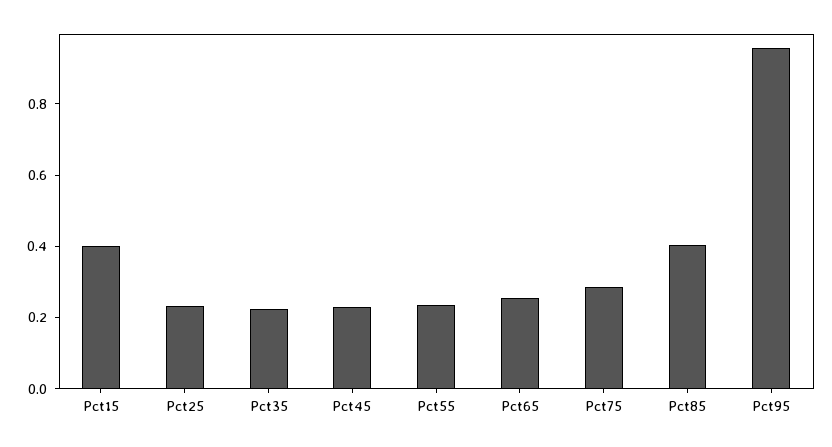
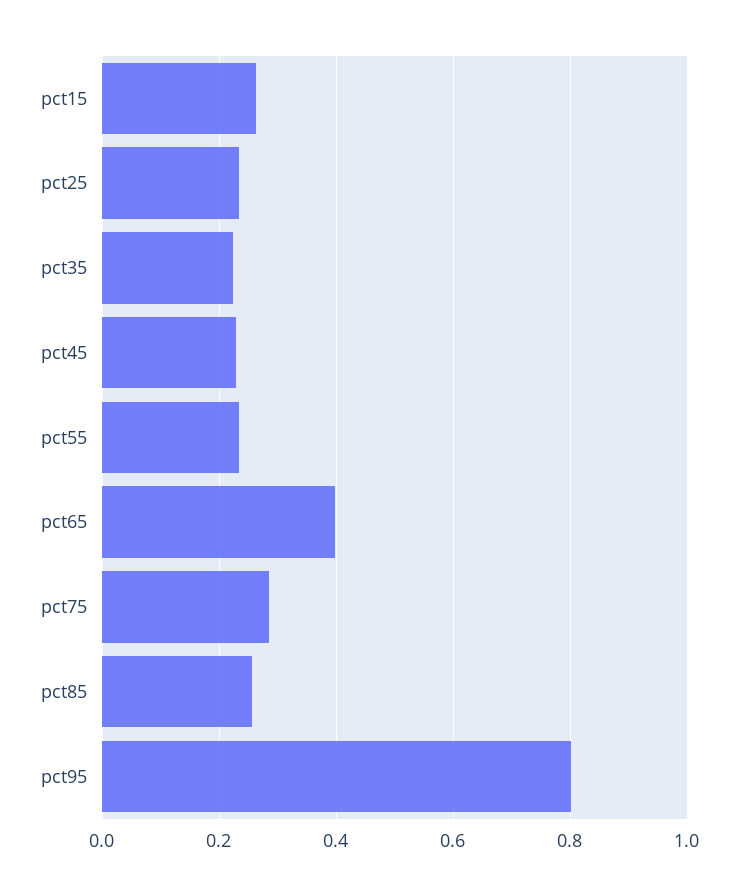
Pct15: 0.4 -> 0.26
Pct65: 0.25 -> 0.4
Pct85: 0.4 -> 0.26
Pct95: 0.95 -> 0.8

